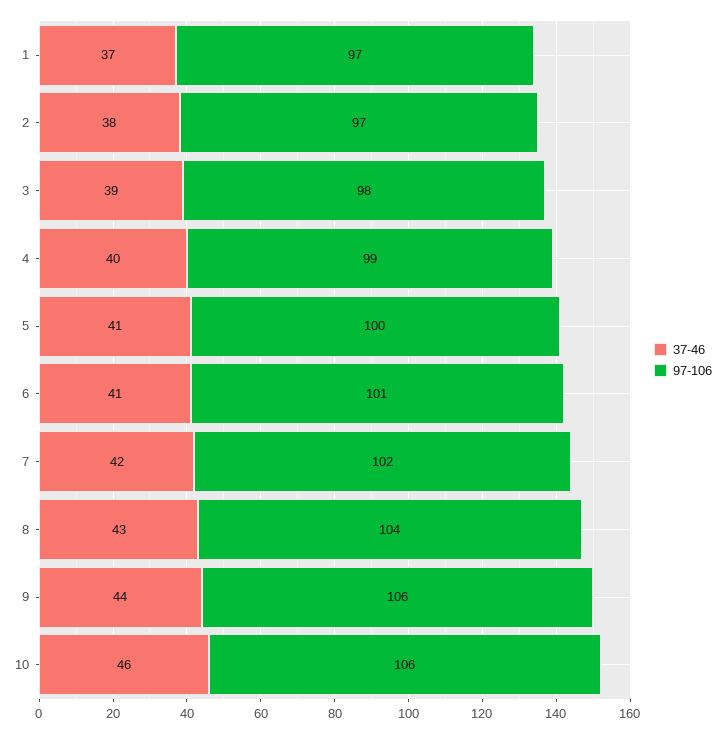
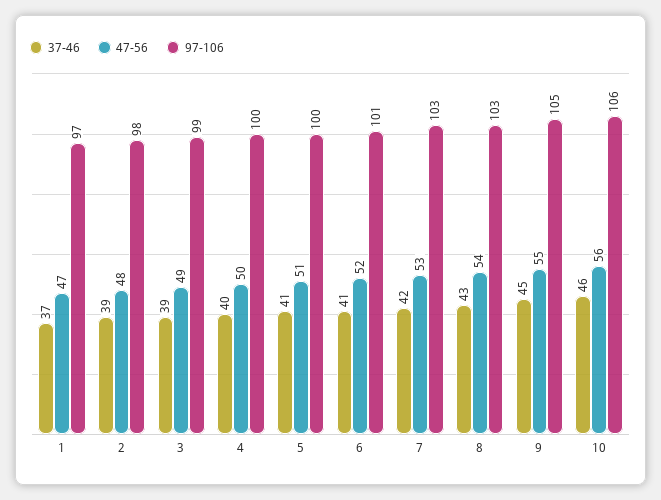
37-46, 2: 38 -> 39
97-106, 2: 97 -> 98
97-106, 3: 98 -> 99
97-106, 4: 99 -> 100
97-106, 7: 102 -> 103
97-106, 8: 104 -> 103
37-46, 9: 44 -> 45
97-106, 9: 106 -> 105
47-56, 1: none -> 47
47-56, 2: none -> 48
47-56, 3: none -> 49
47-56, 4: none -> 50
47-56, 5: none -> 51
47-56, 6: none -> 52
47-56, 7: none -> 53
47-56, 8: none -> 54
47-56, 9: none -> 55
47-56, 10: none -> 56

